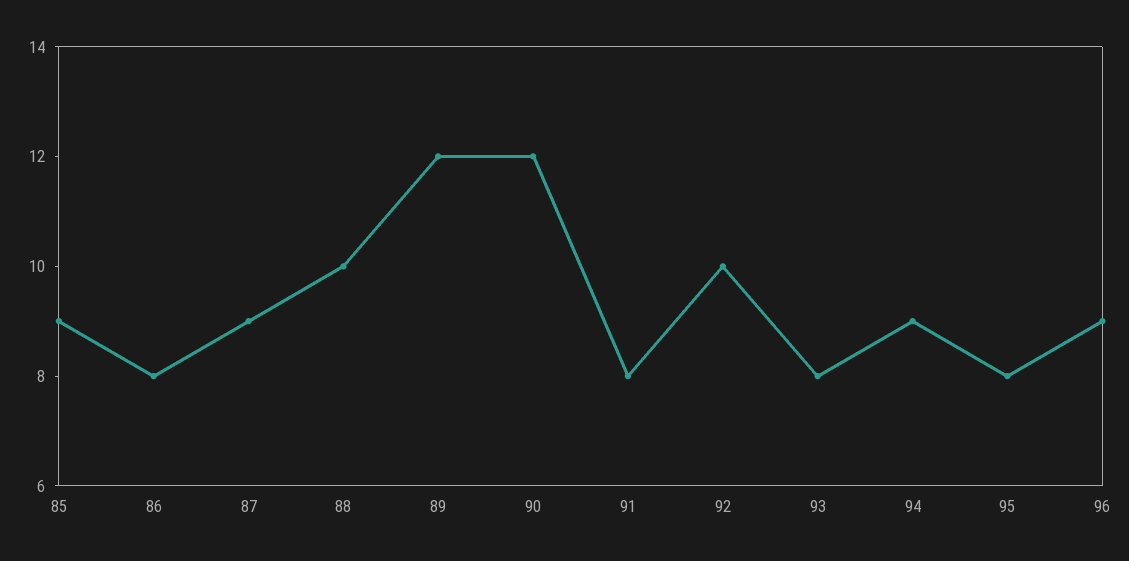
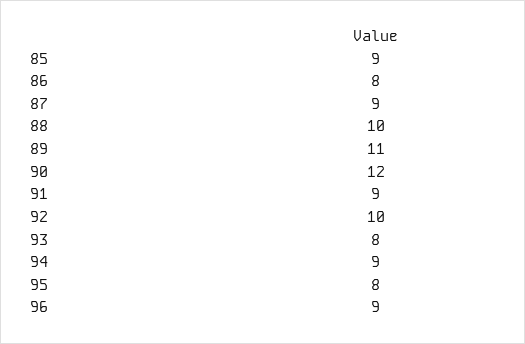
89: 12 -> 11
91: 8 -> 9

